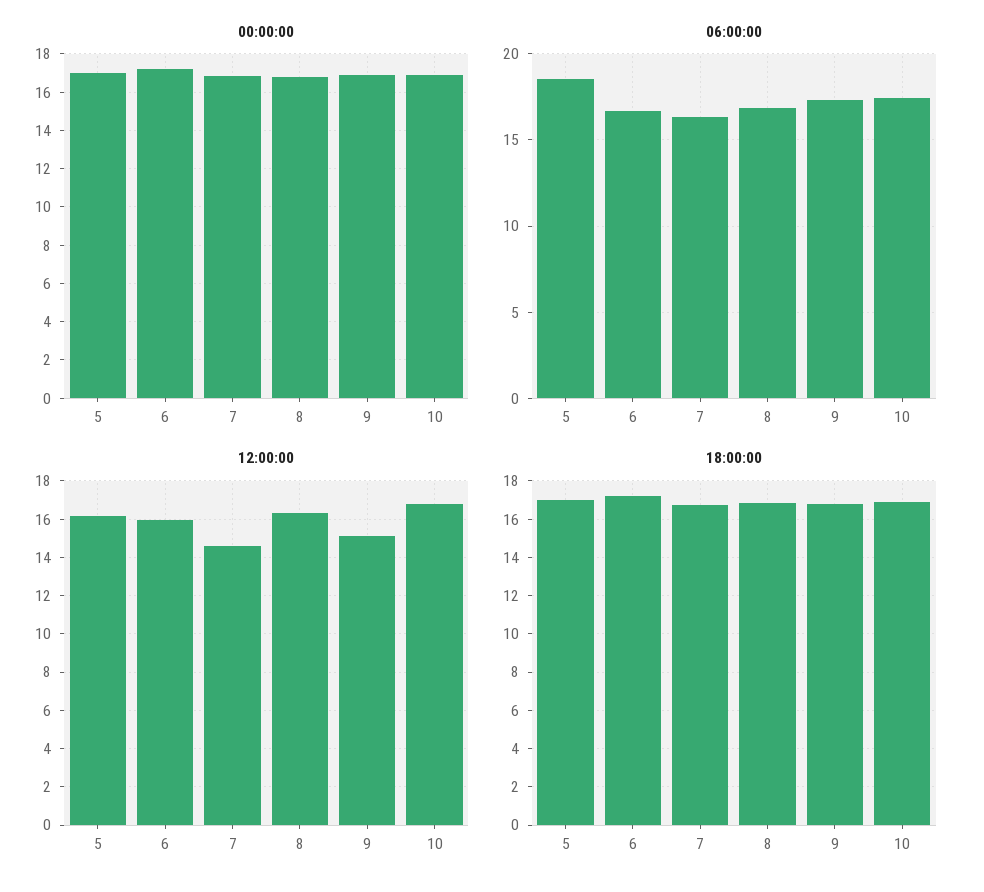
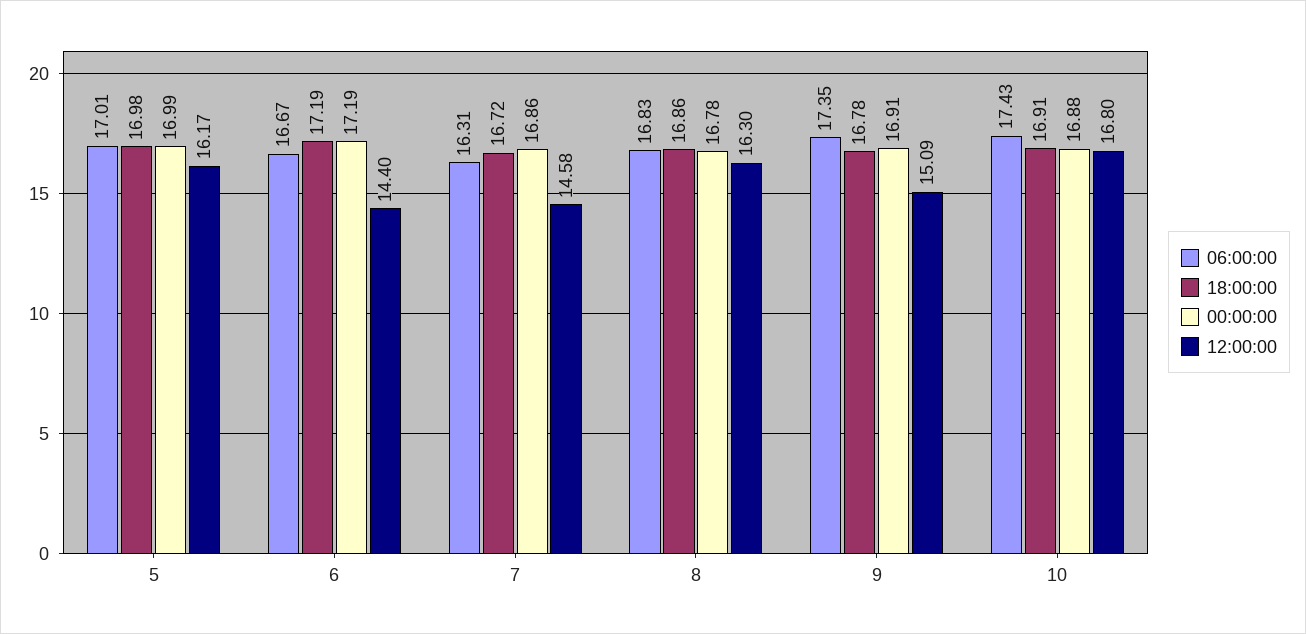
06:00:00, 5: 18.5 -> 17.01
12:00:00, 6: 16 -> 14.4

